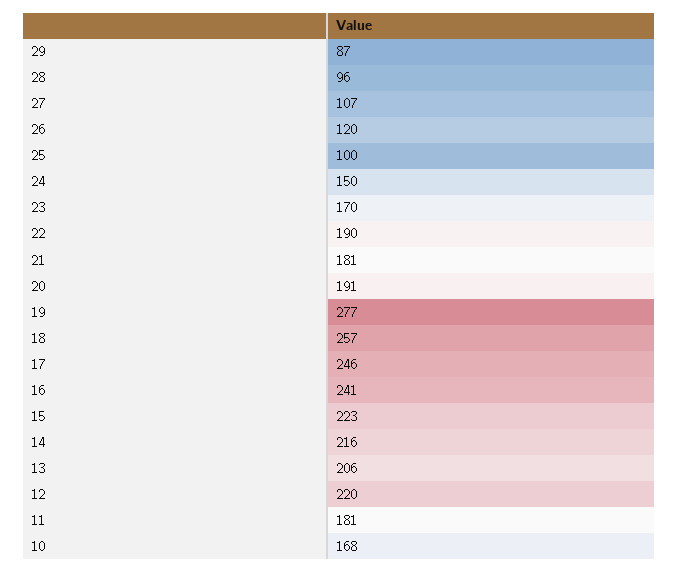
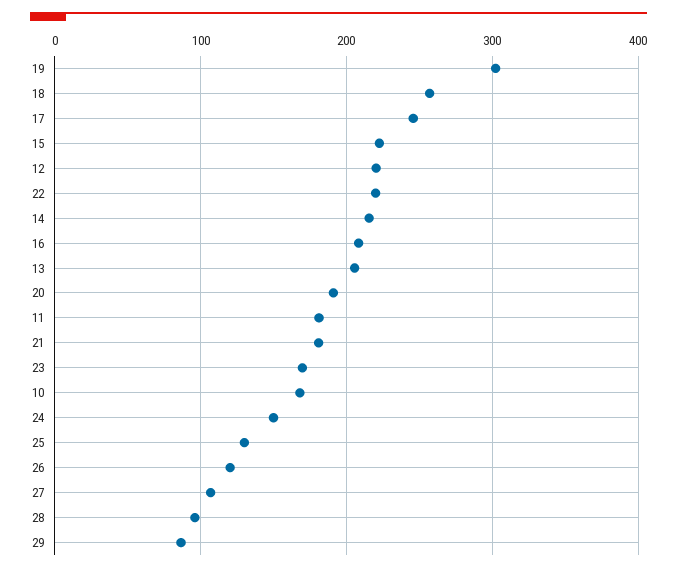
25: 100 -> 130
22: 190 -> 220
19: 277 -> 300
16: 241 -> 210

